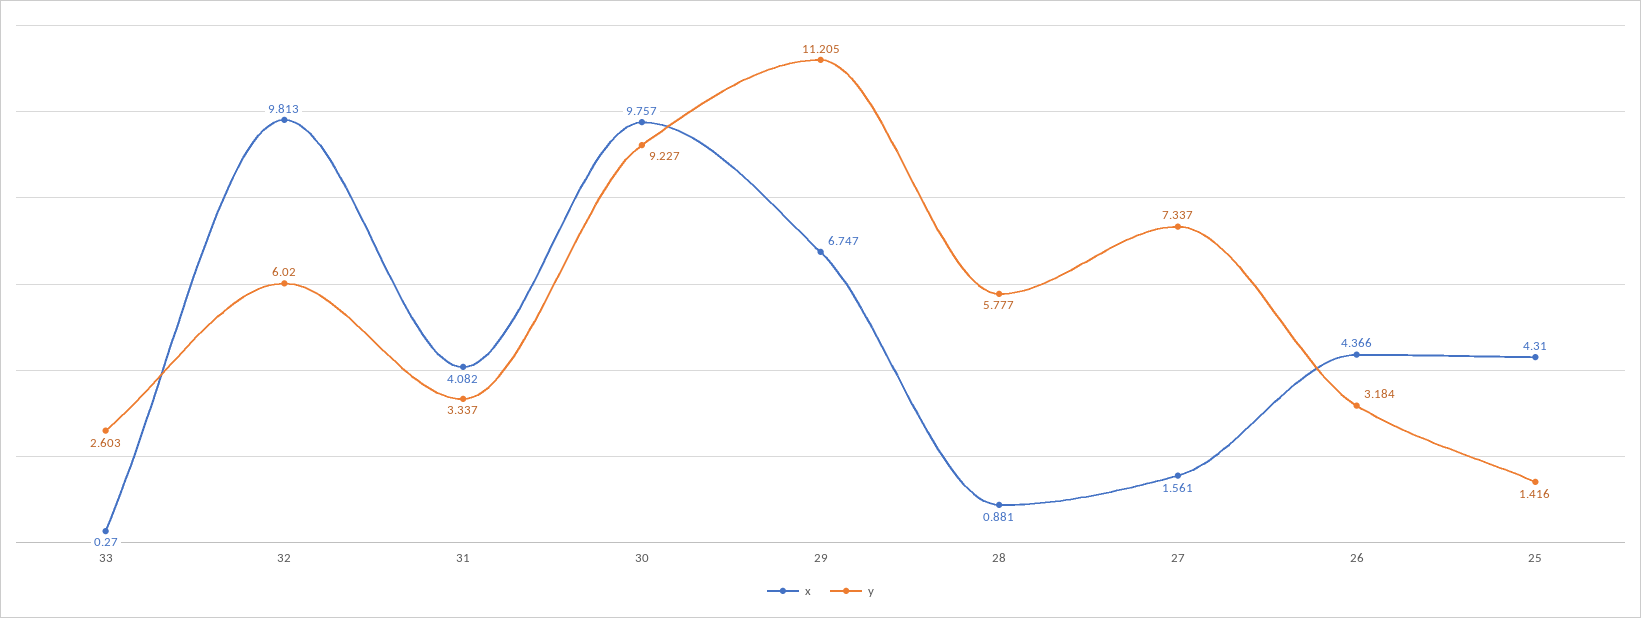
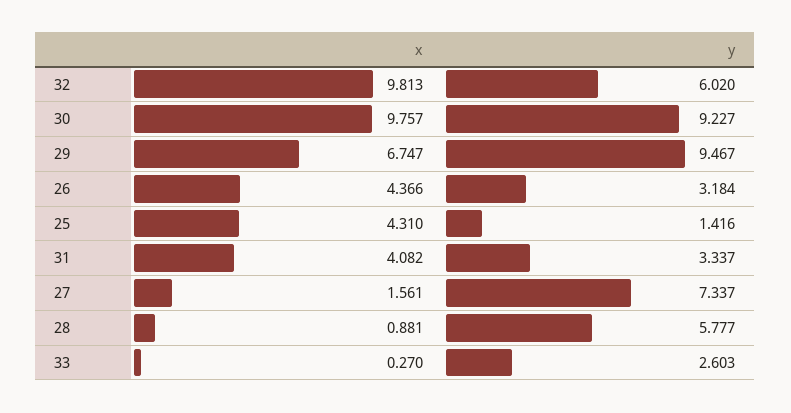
y, 29: 11.205 -> 9.467

